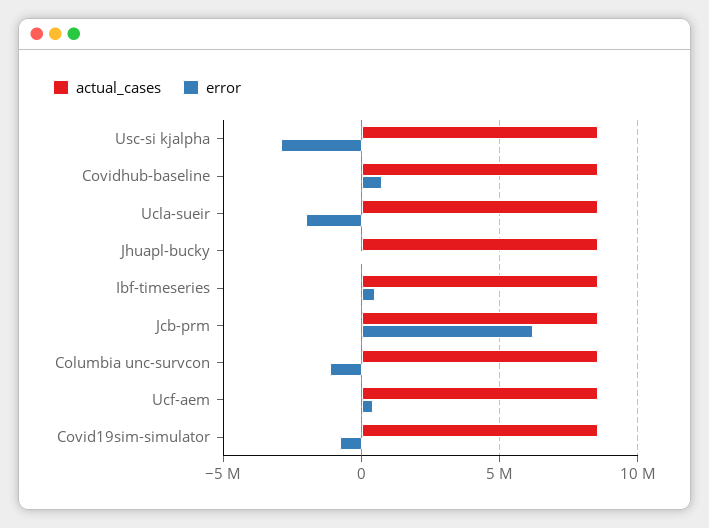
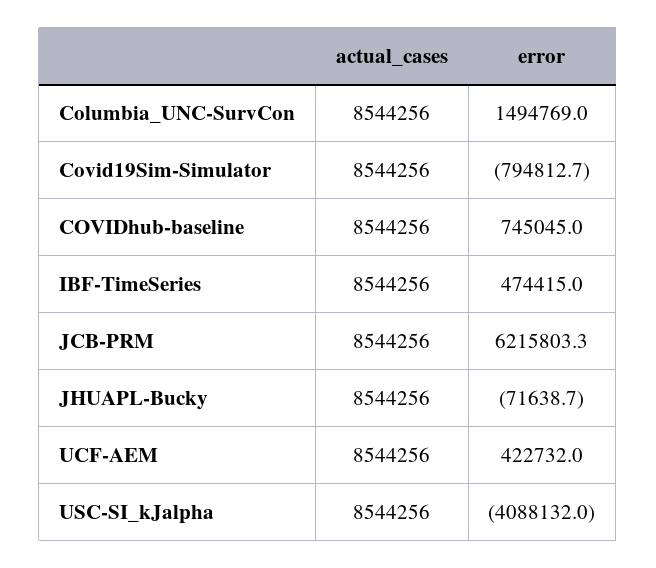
error, Usc-si kjalpha: -3000000 -> -4088132
actual_cases, Ucla-sueir: 8500000 -> none
error, Ucla-sueir: -2000000 -> none
error, Columbia unc-survcon: -1000000 -> 1494769

